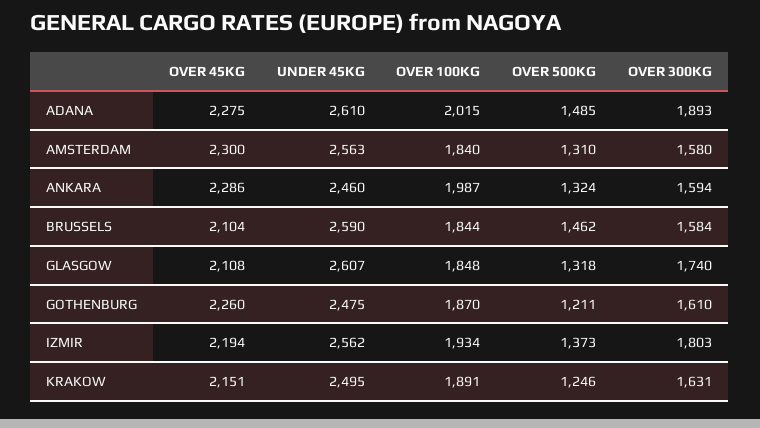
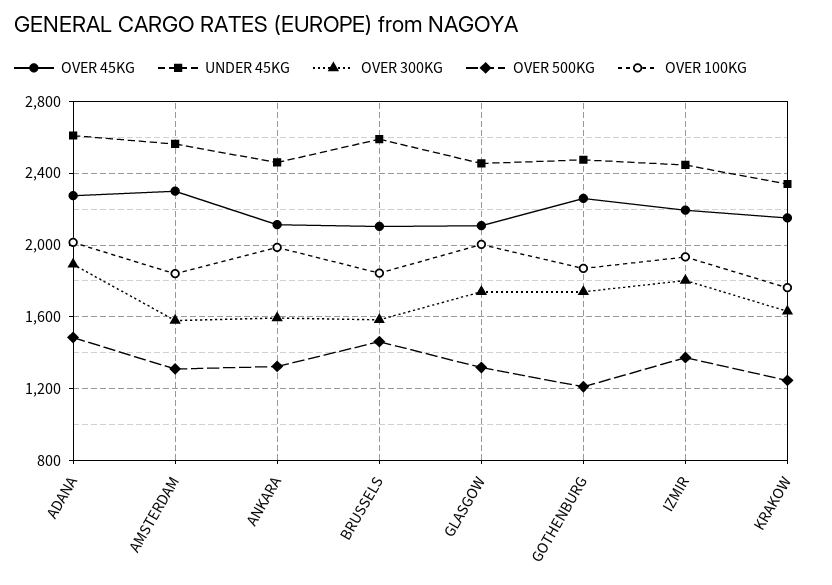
OVER 45KG, ANKARA: 2286 -> 2100
UNDER 45KG, GLASGOW: 2607 -> 2450
OVER 100KG, GLASGOW: 1848 -> 2000
OVER 300KG, GOTHENBURG: 1610 -> 1750
UNDER 45KG, IZMIR: 2562 -> 2450
UNDER 45KG, KRAKOW: 2495 -> 2350
OVER 100KG, KRAKOW: 1891 -> 1750

